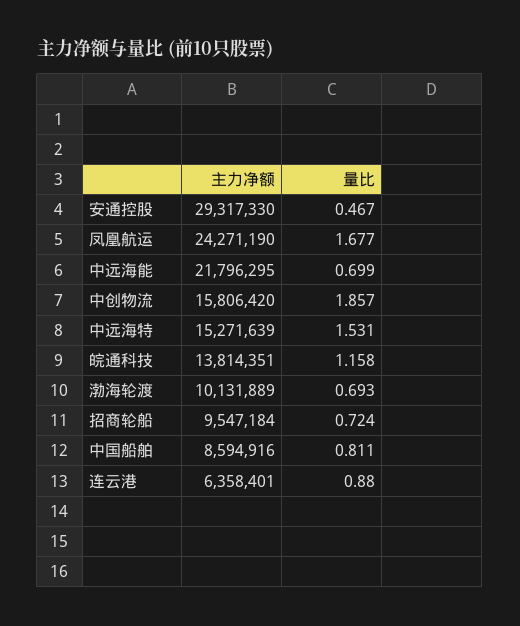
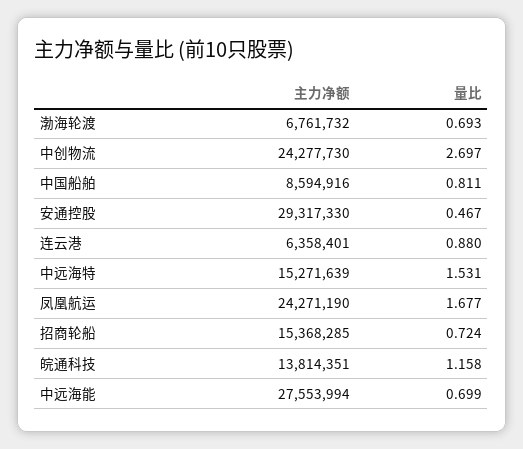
主力净额, 中远海能: 21796295 -> 27553994
主力净额, 中创物流: 15806420 -> 24277730
量比, 中创物流: 1.857 -> 2.697
主力净额, 渤海轮渡: 10131889 -> 6761732
主力净额, 招商轮船: 9547184 -> 15368285

